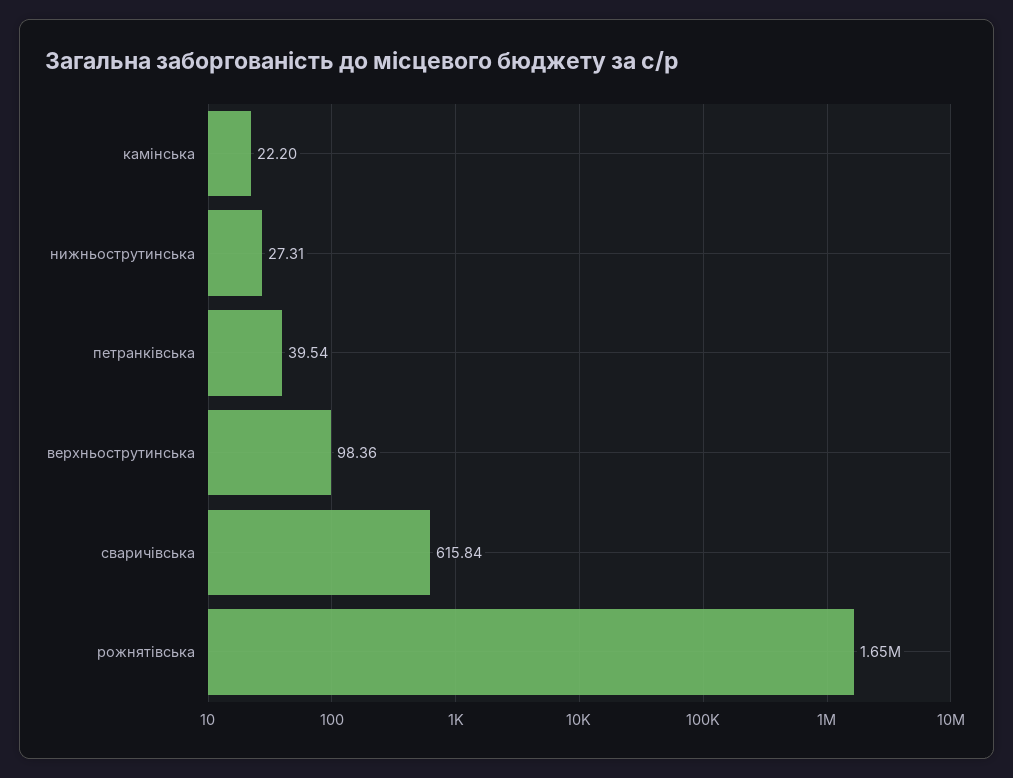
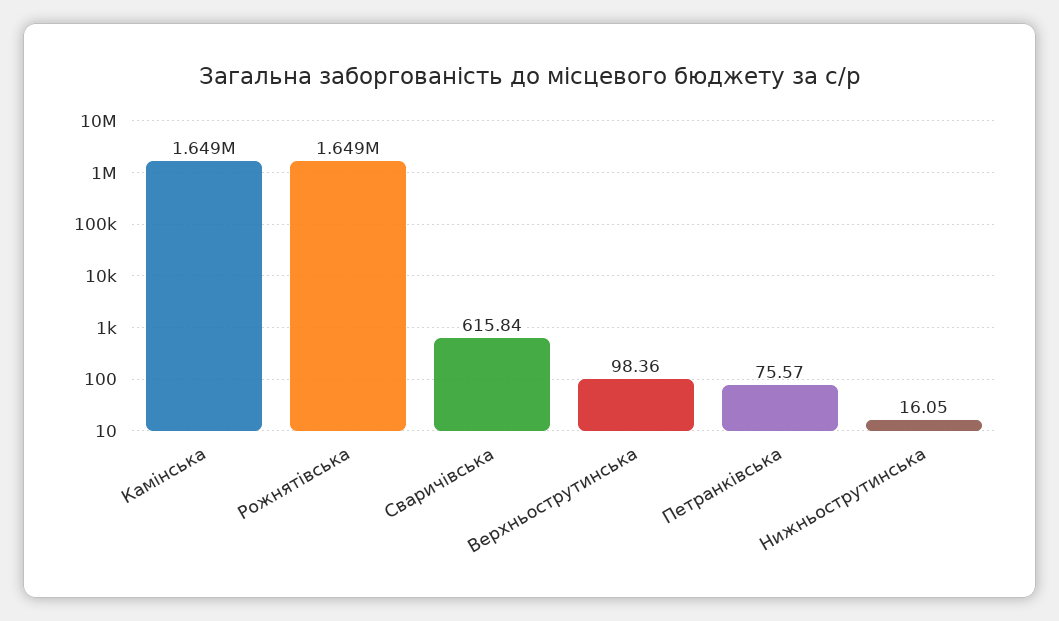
камінська: 22.2 -> 1649000
нижньострутинська: 27.31 -> 16.05
петранківська: 39.54 -> 75.57

